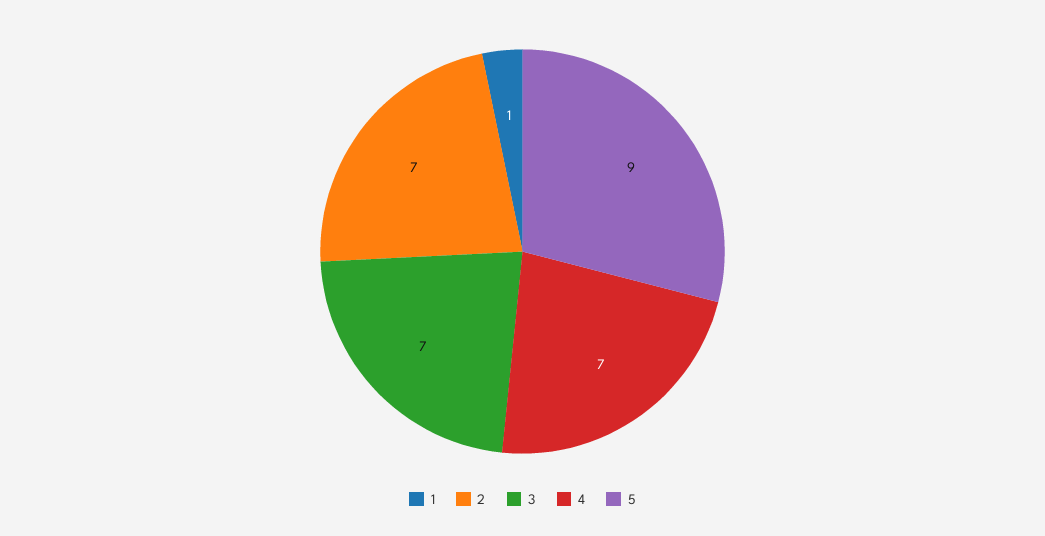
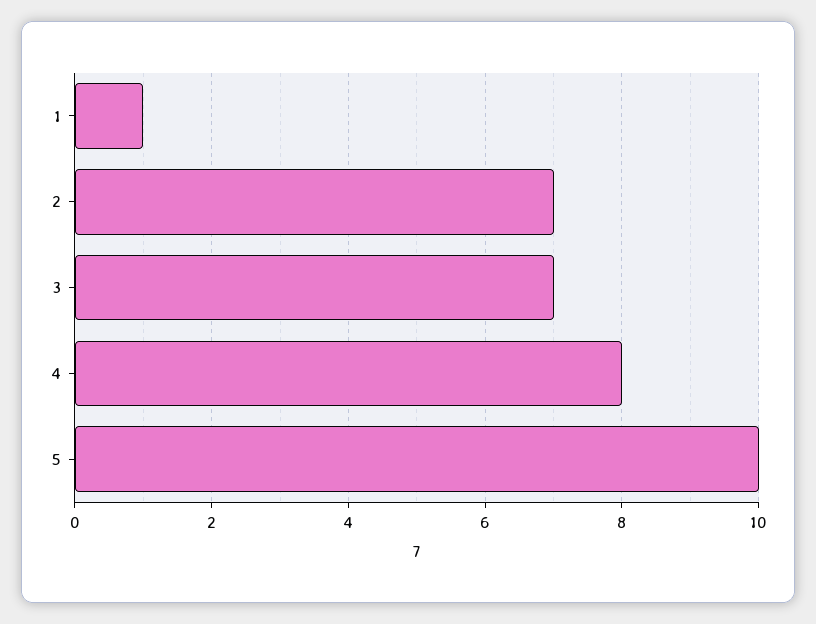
4: 7 -> 8
5: 9 -> 10

